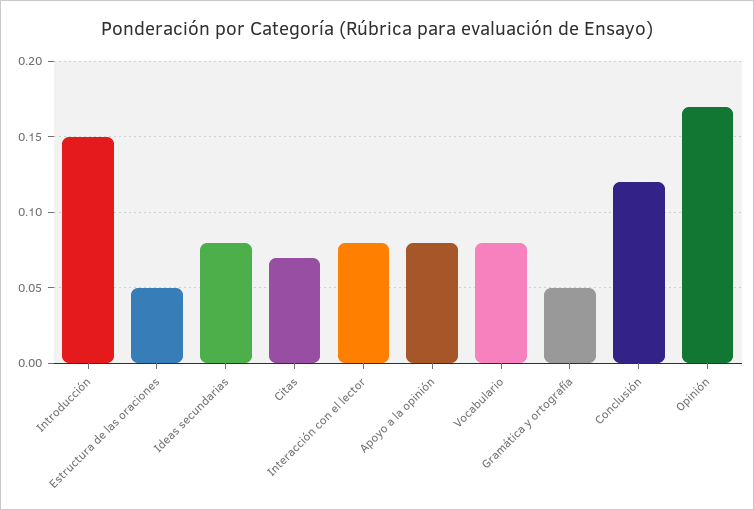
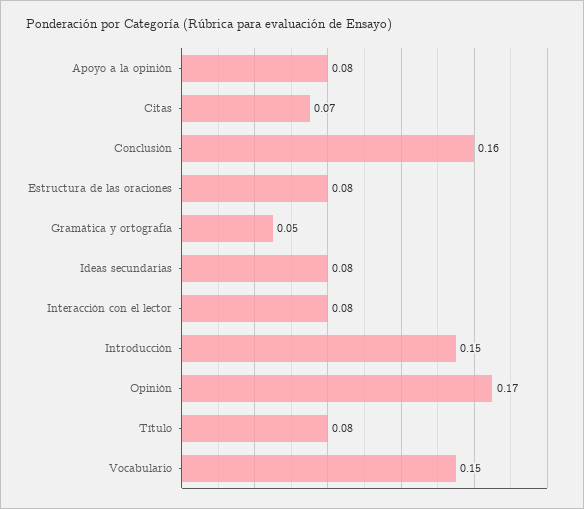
Estructura de las oraciones: 0.05 -> 0.08
Vocabulario: 0.08 -> 0.15
Conclusión: 0.12 -> 0.16
Título: none -> 0.08

